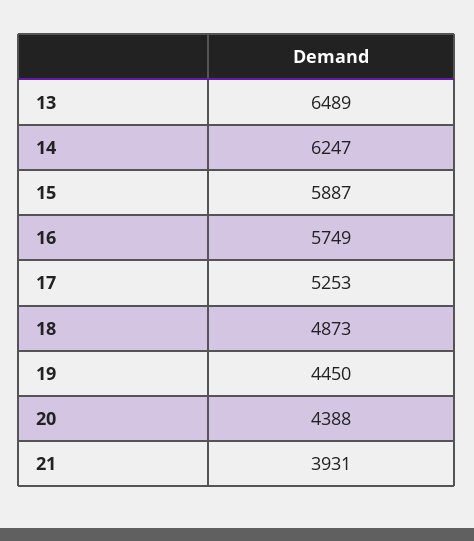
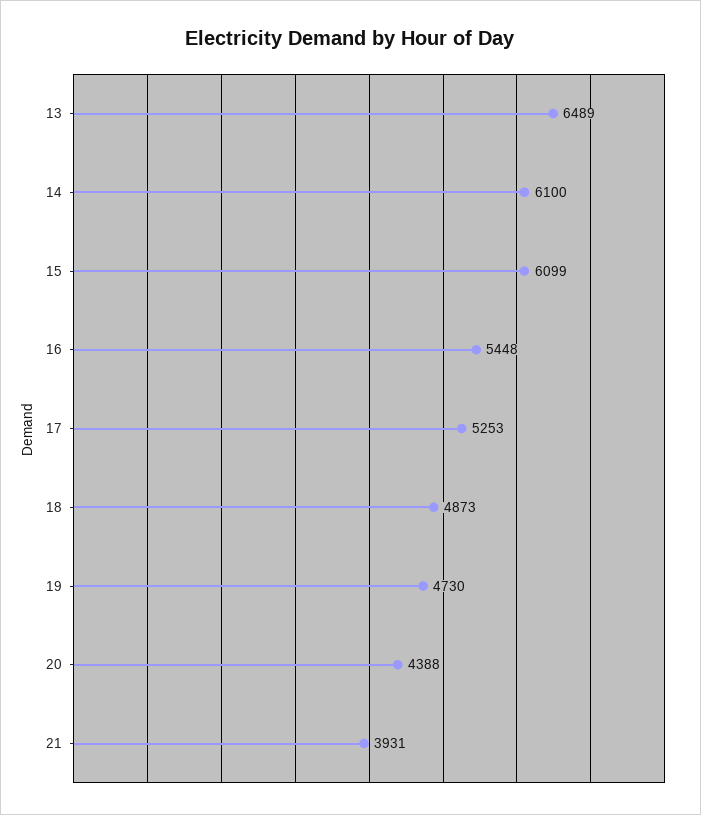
14: 6247 -> 6100
15: 5887 -> 6099
16: 5749 -> 5448
19: 4450 -> 4730

